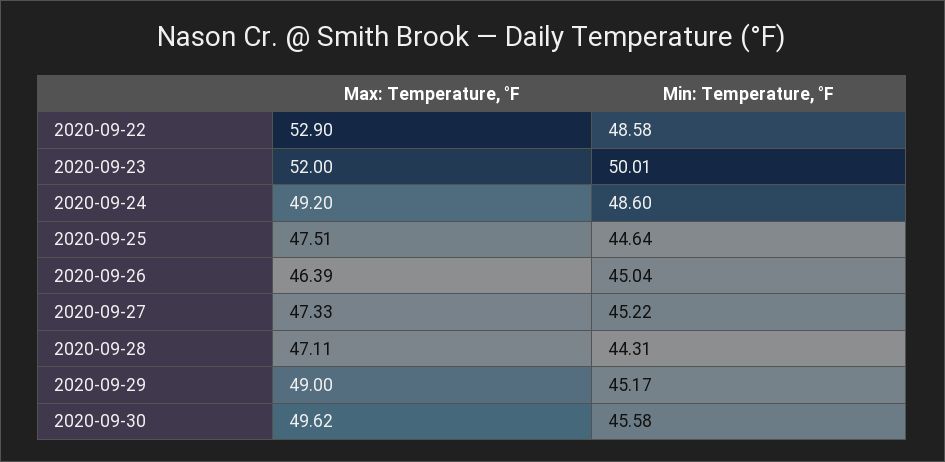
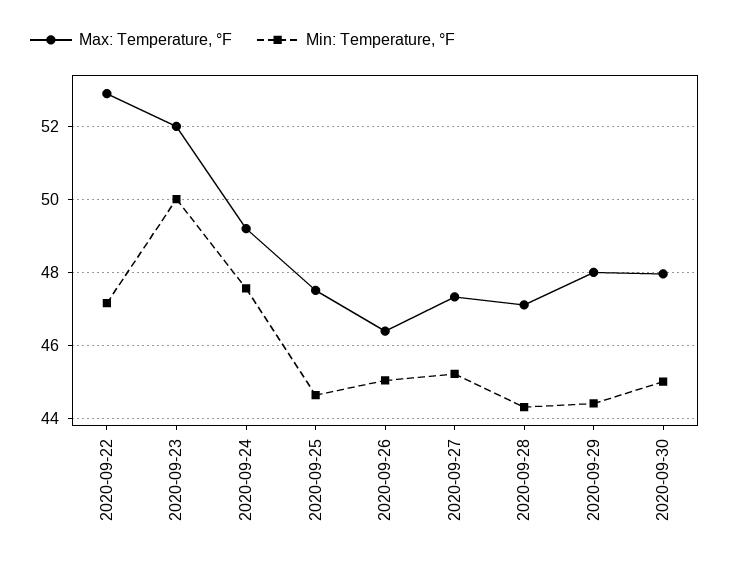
Min: Temperature, °F, 2020-09-22: 48.58 -> 47.2
Min: Temperature, °F, 2020-09-24: 48.6 -> 47.6
Max: Temperature, °F, 2020-09-29: 49 -> 48
Min: Temperature, °F, 2020-09-29: 45.17 -> 44.4
Max: Temperature, °F, 2020-09-30: 49.62 -> 48
Min: Temperature, °F, 2020-09-30: 45.58 -> 45

